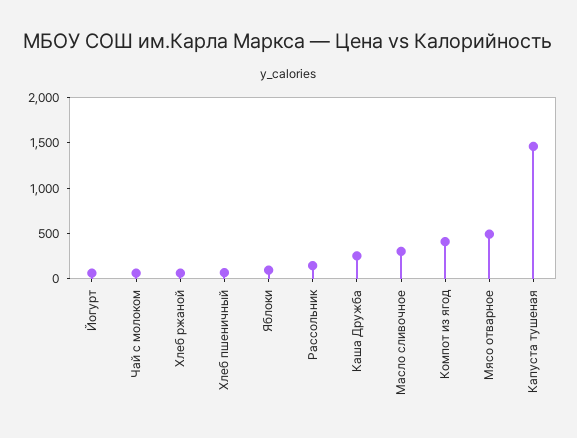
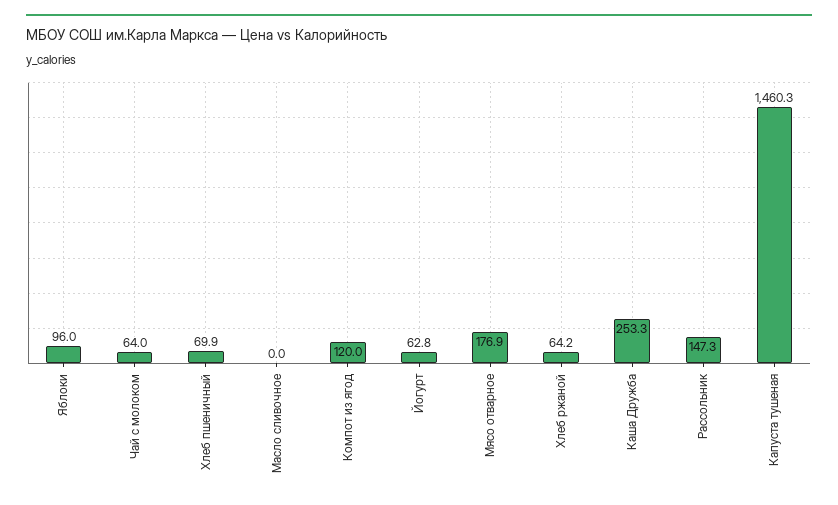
Масло сливочное: 300 -> 0
Компот из ягод: 400 -> 120
Мясо отварное: 500 -> 176.9

